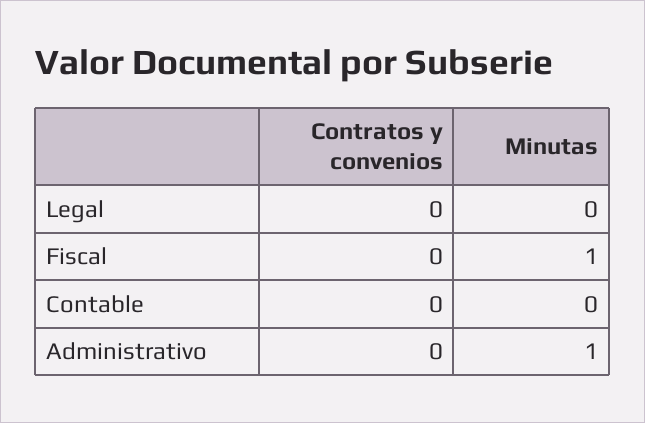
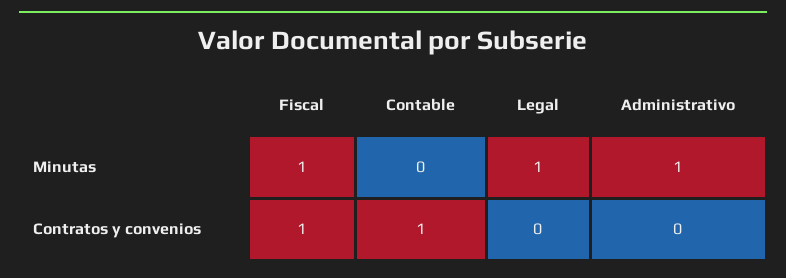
Minutas, Legal: 0 -> 1
Contratos y convenios, Fiscal: 0 -> 1
Contratos y convenios, Contable: 0 -> 1

